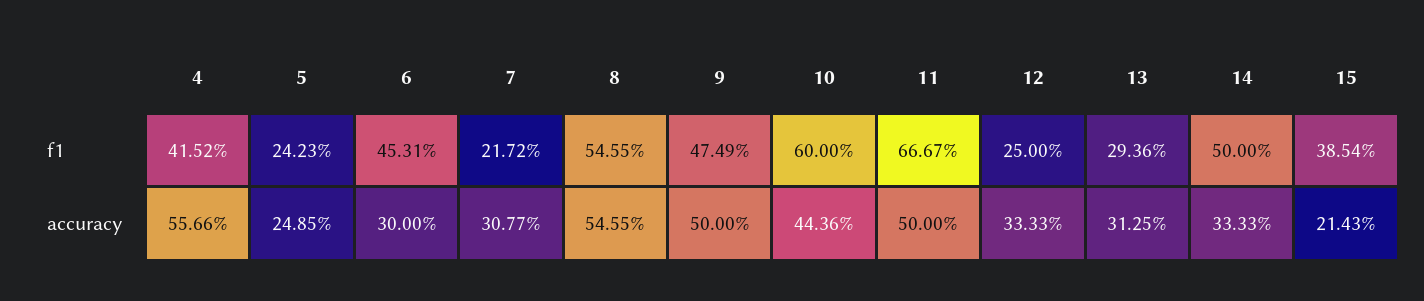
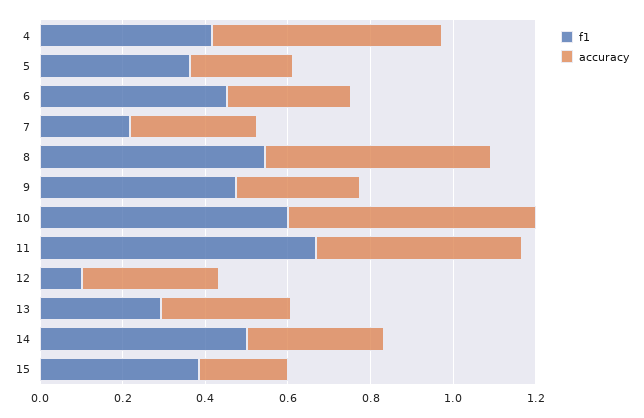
f1, 5: 0.2423 -> 0.35
f1, 12: 0.25 -> 0.1
accuracy, 9: 0.5 -> 0.3
accuracy, 10: 0.4436 -> 0.6

